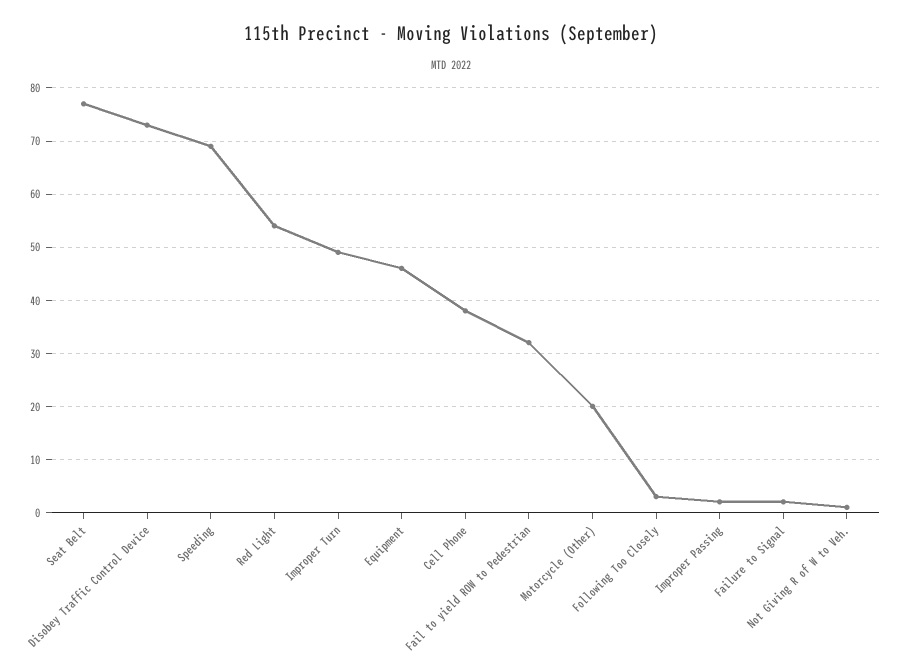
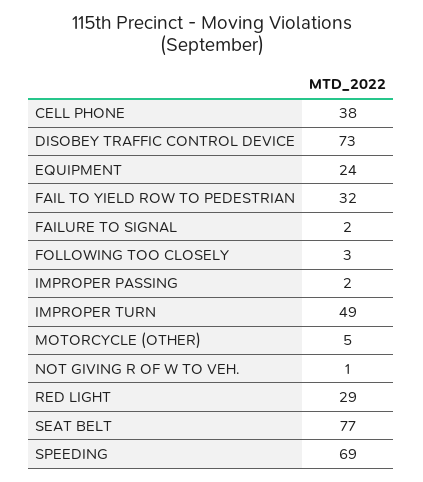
Red Light: 55 -> 29
Equipment: 45 -> 24
Motorcycle (Other): 20 -> 5

